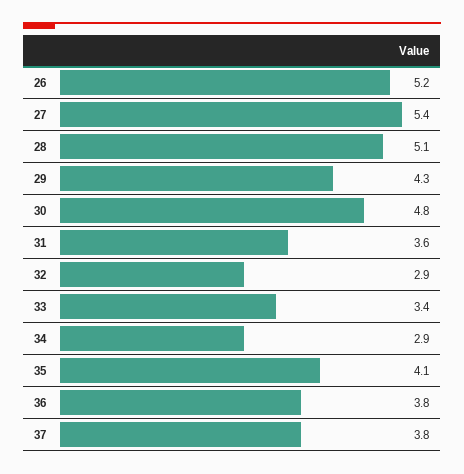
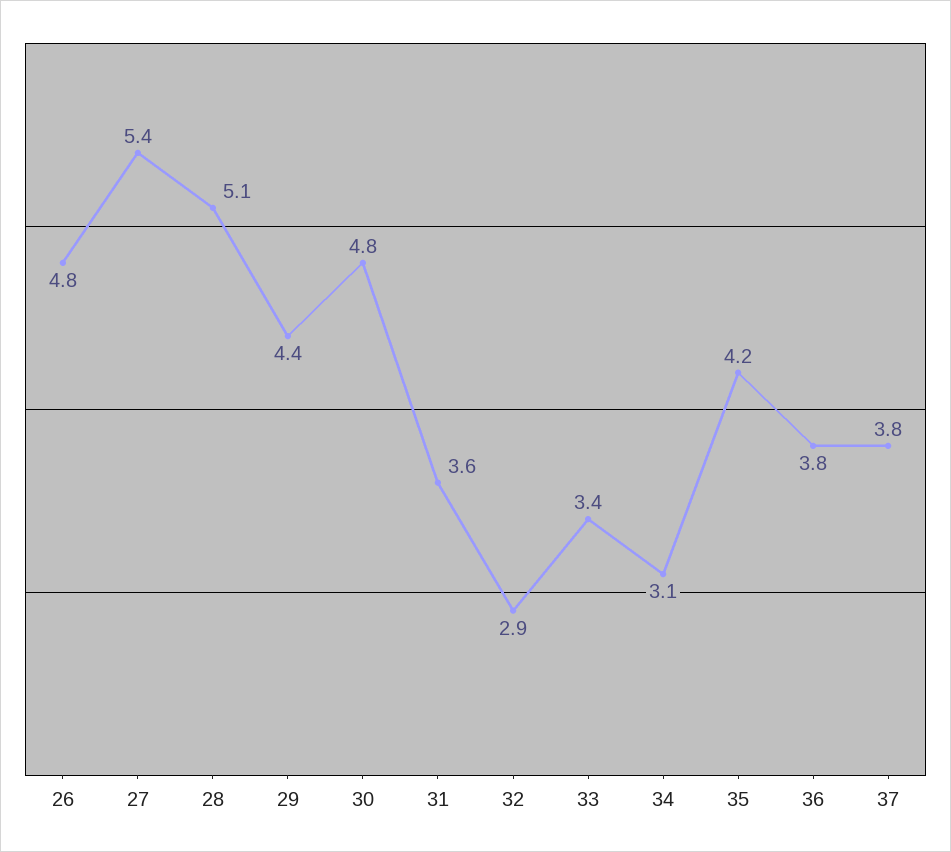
26: 5.2 -> 4.8
29: 4.3 -> 4.4
34: 2.9 -> 3.1
35: 4.1 -> 4.2

